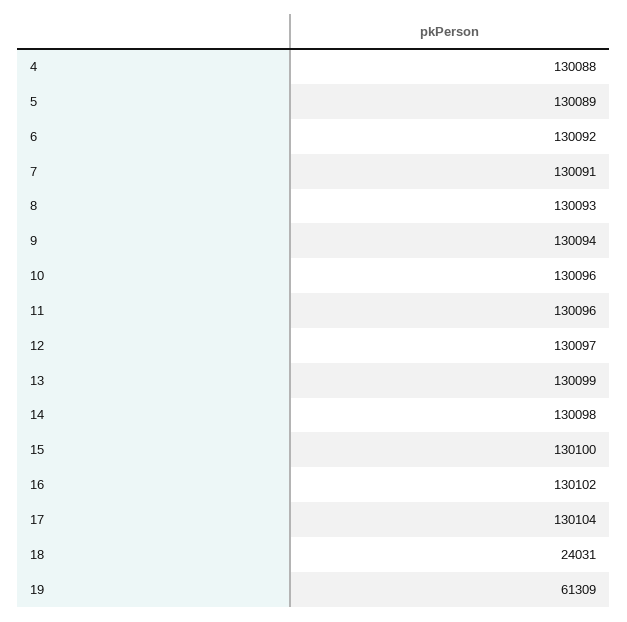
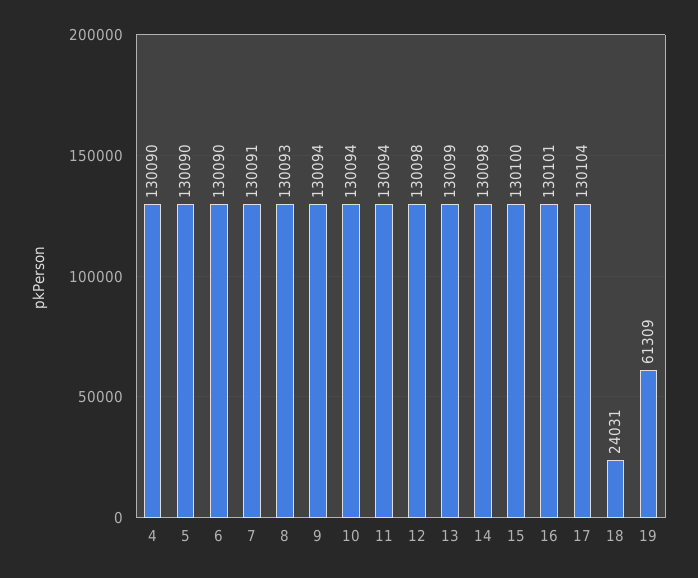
4: 130088 -> 130090
5: 130089 -> 130090
6: 130092 -> 130090
10: 130096 -> 130094
11: 130096 -> 130094
12: 130097 -> 130098
16: 130102 -> 130101

